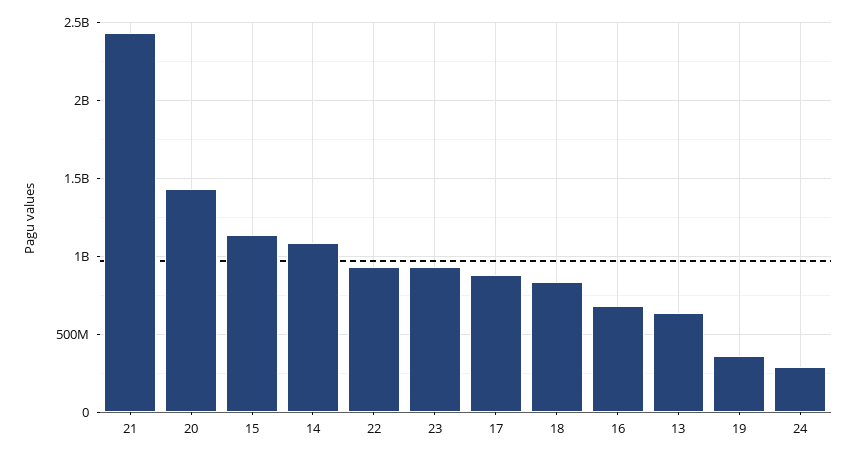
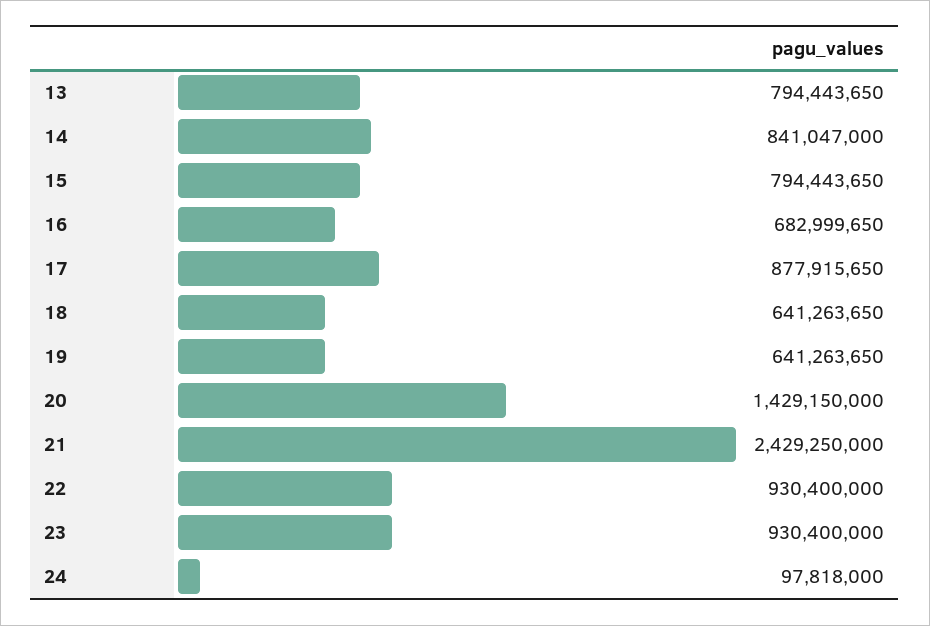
15: 1150000000 -> 794443650
14: 1100000000 -> 841047000
18: 850000000 -> 641263650
13: 650000000 -> 794443650
19: 350000000 -> 641263650
24: 300000000 -> 97818000

